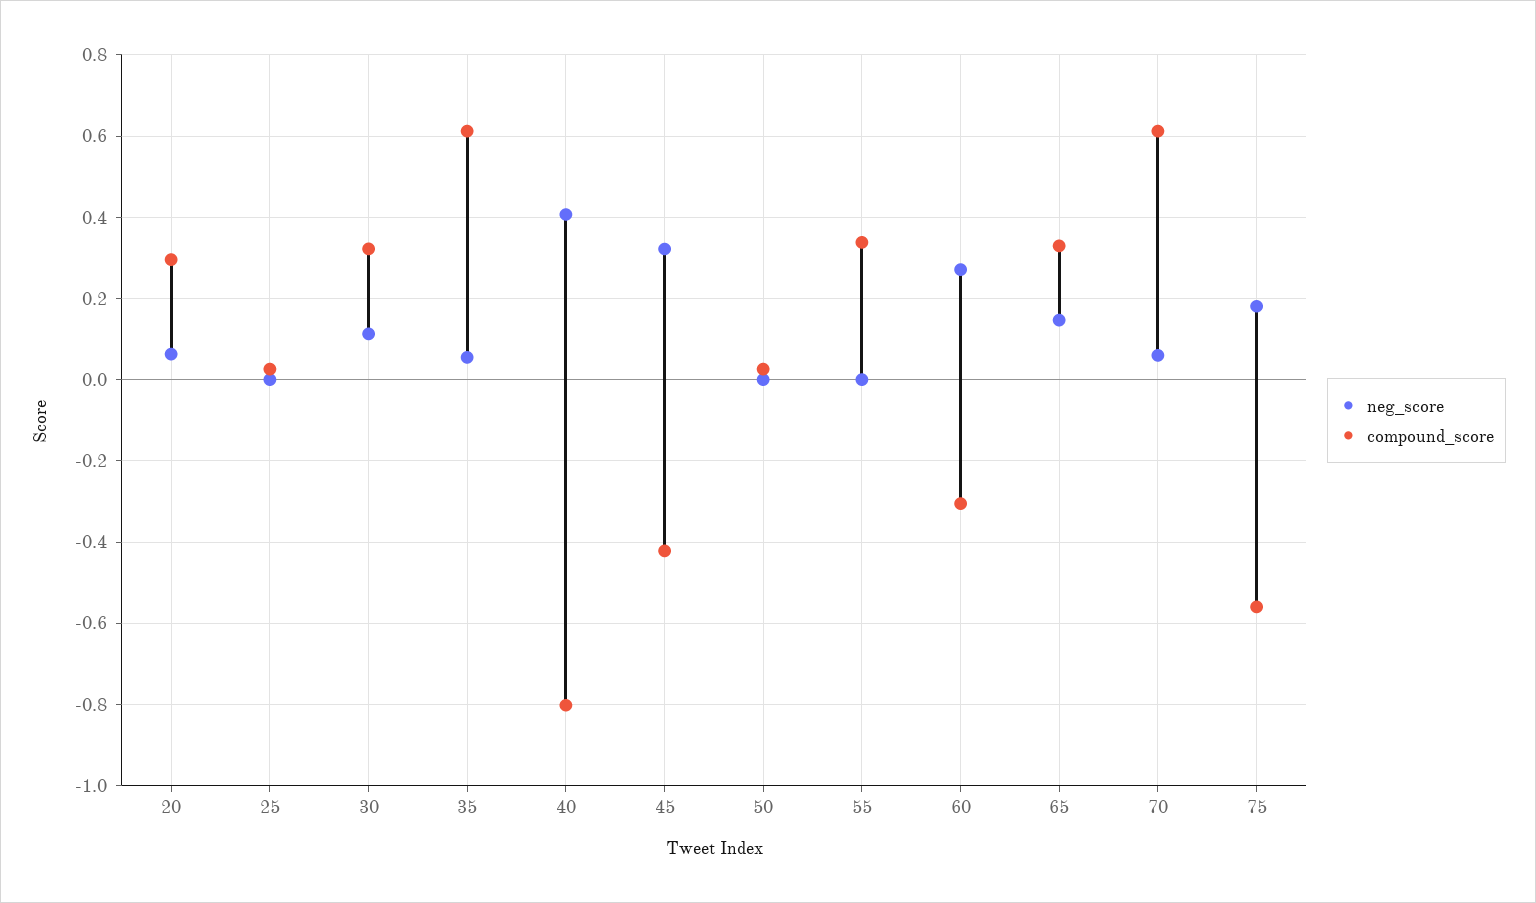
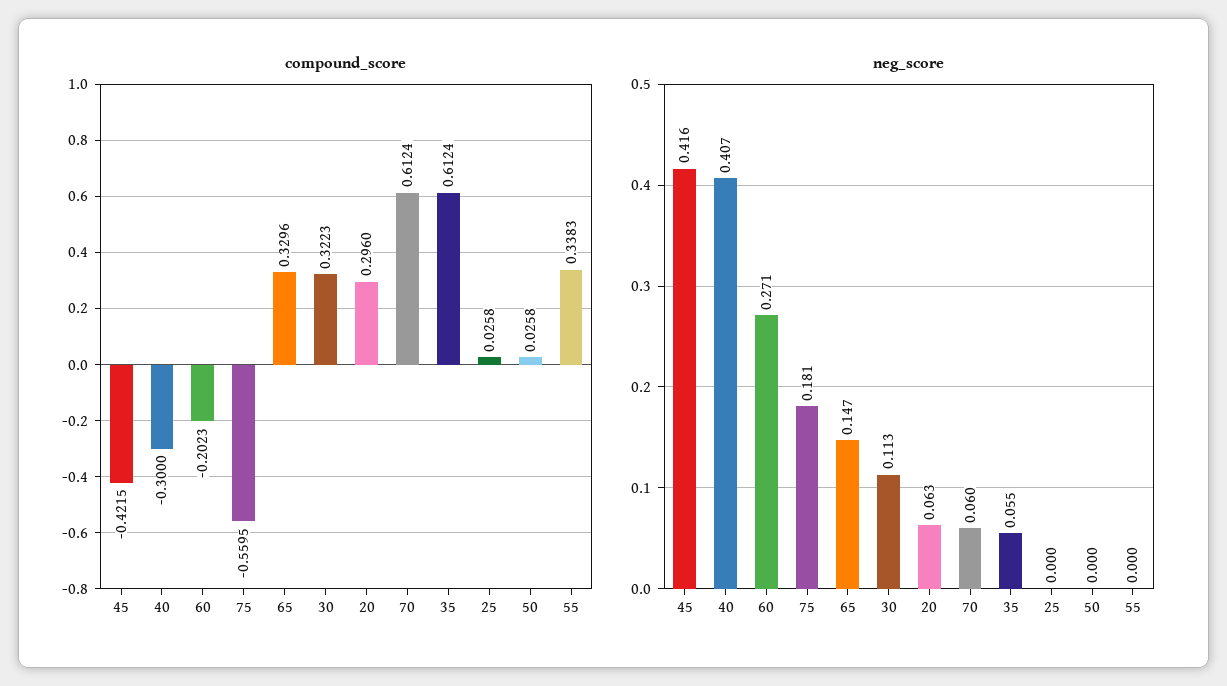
compound_score, 40: -0.8 -> -0.3
neg_score, 45: 0.32 -> 0.416
compound_score, 60: -0.3 -> -0.2023

